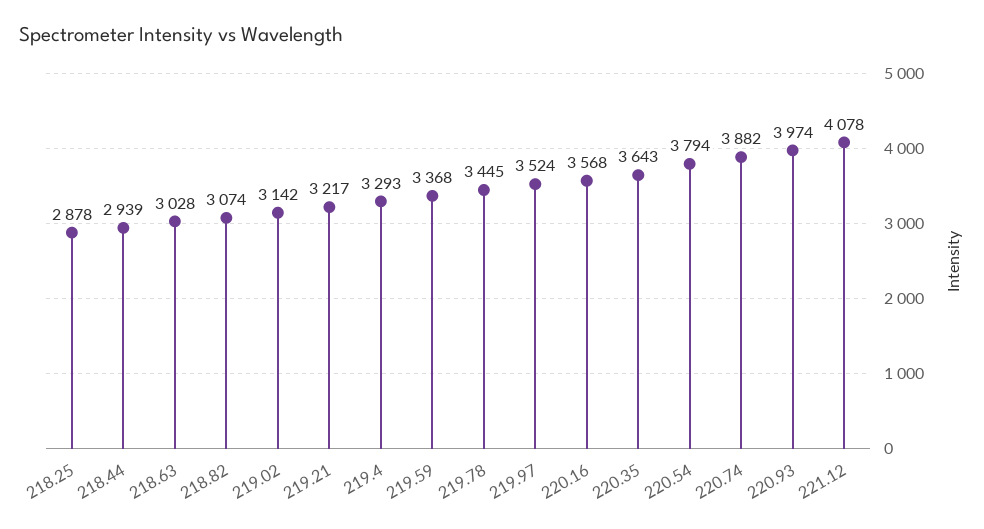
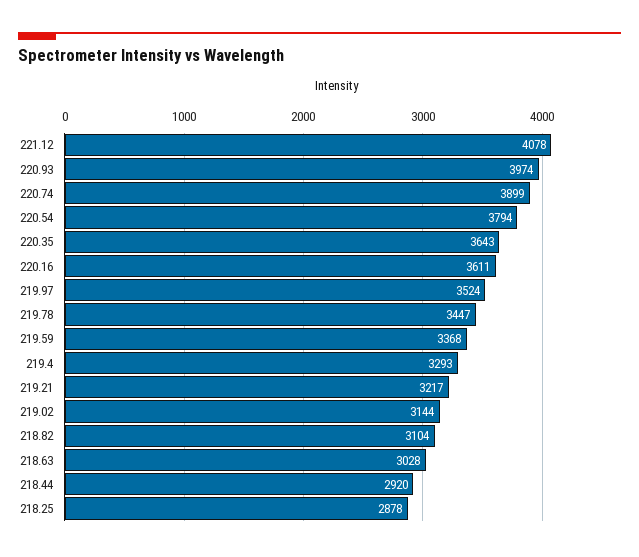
218.44: 2939 -> 2920
218.82: 3074 -> 3104
219.02: 3142 -> 3144
219.78: 3445 -> 3447
220.16: 3568 -> 3611
220.74: 3882 -> 3899

